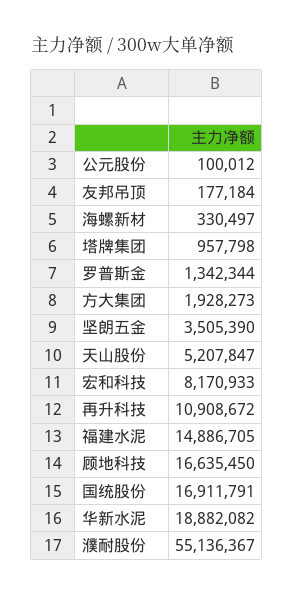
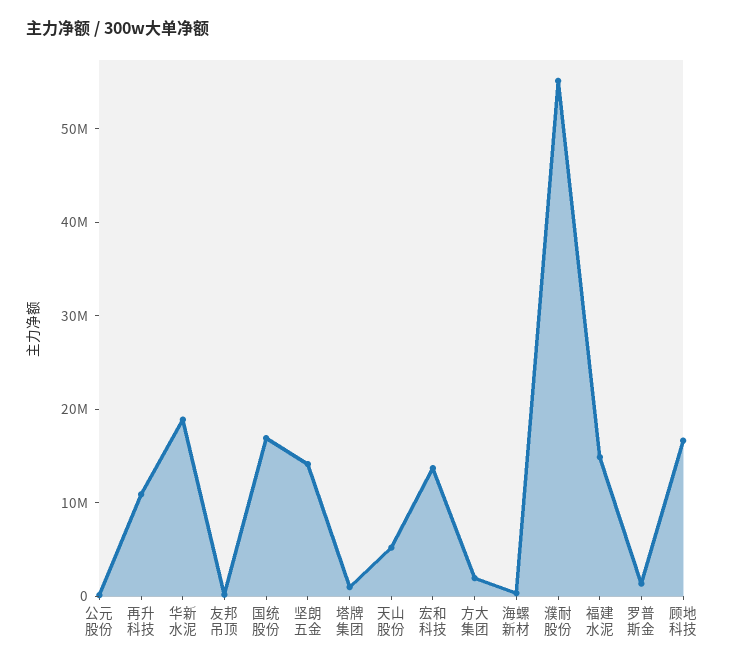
坚朗五金: 3505390 -> 14000000
宏和科技: 8170933 -> 14000000

